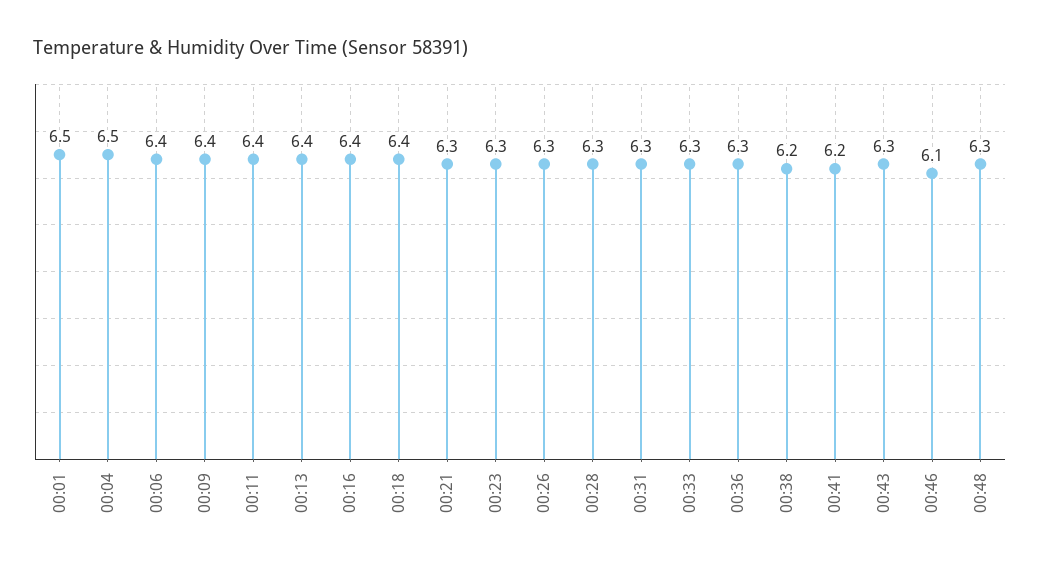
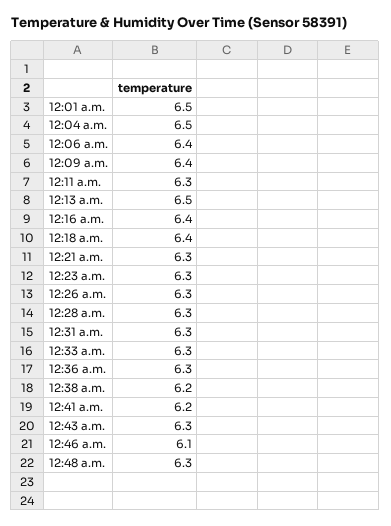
00:11: 6.4 -> 6.3
00:13: 6.4 -> 6.5

